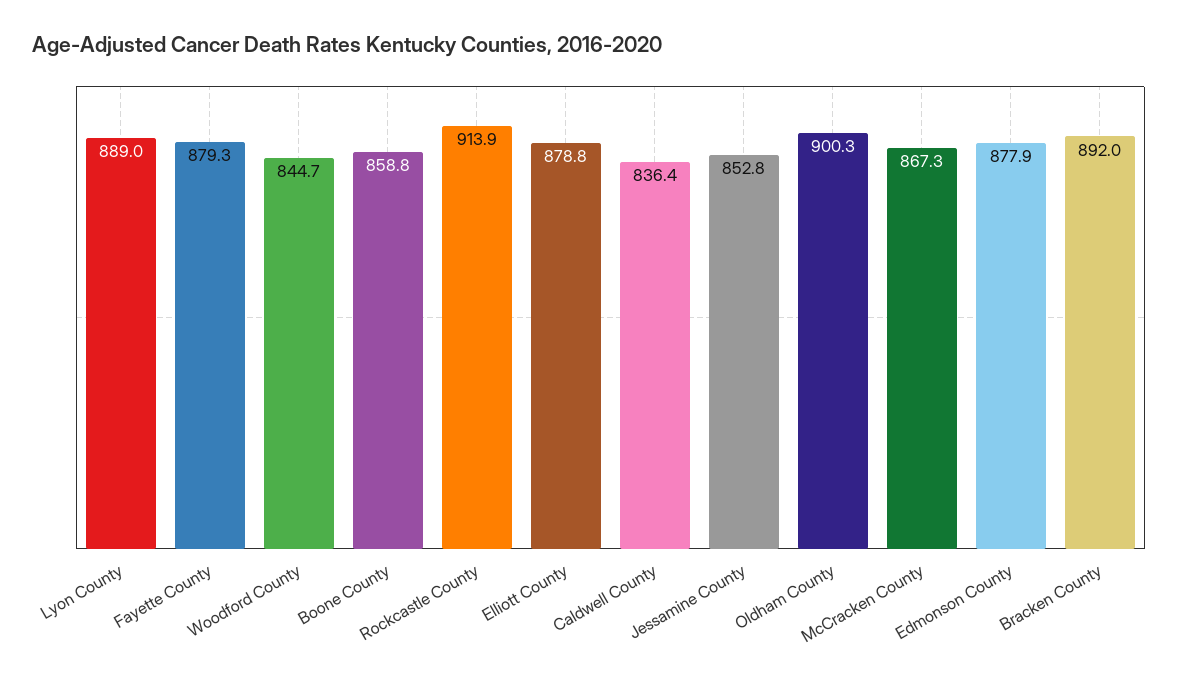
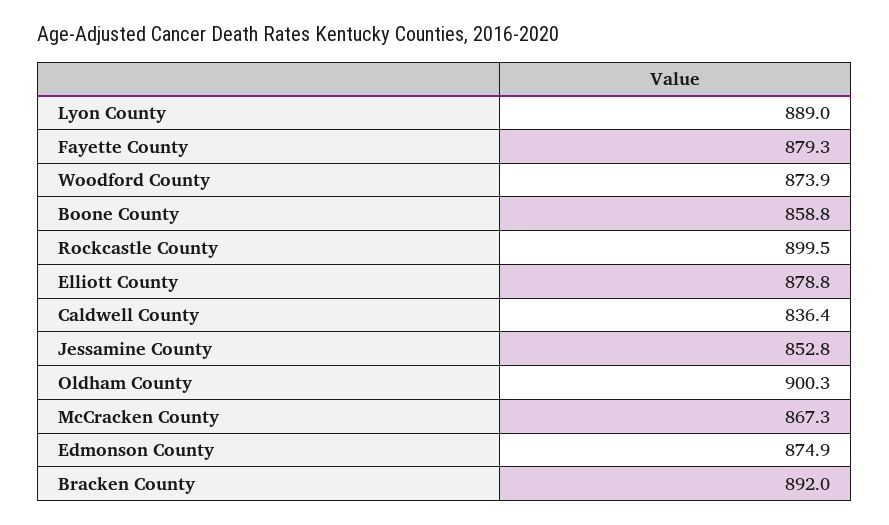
Woodford County: 844.7 -> 873.9
Rockcastle County: 913.9 -> 899.5
Edmonson County: 877.9 -> 874.9

